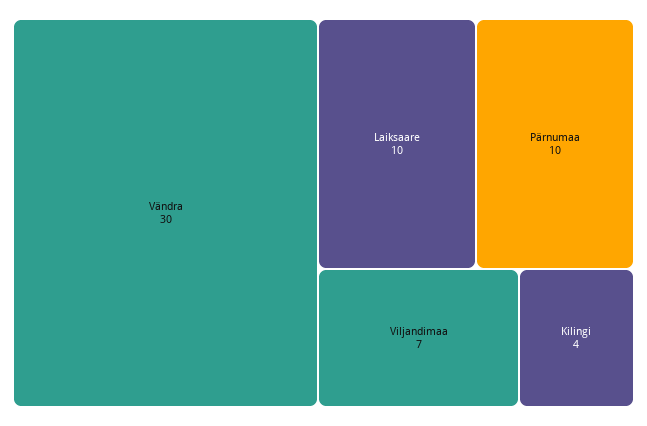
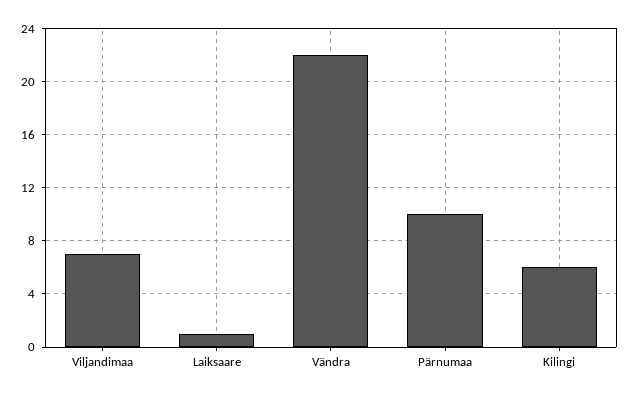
Vändra: 30 -> 22
Laiksaare: 10 -> 1
Kilingi: 4 -> 6

